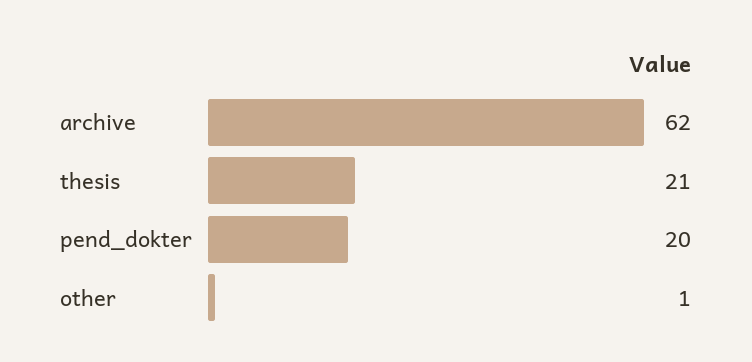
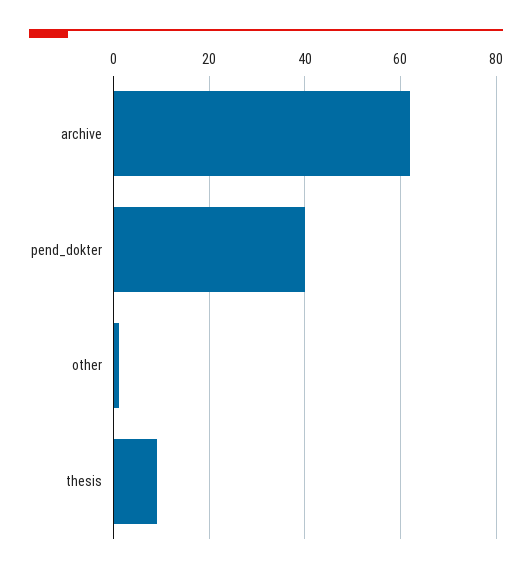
thesis: 21 -> 10
pend_dokter: 20 -> 40

